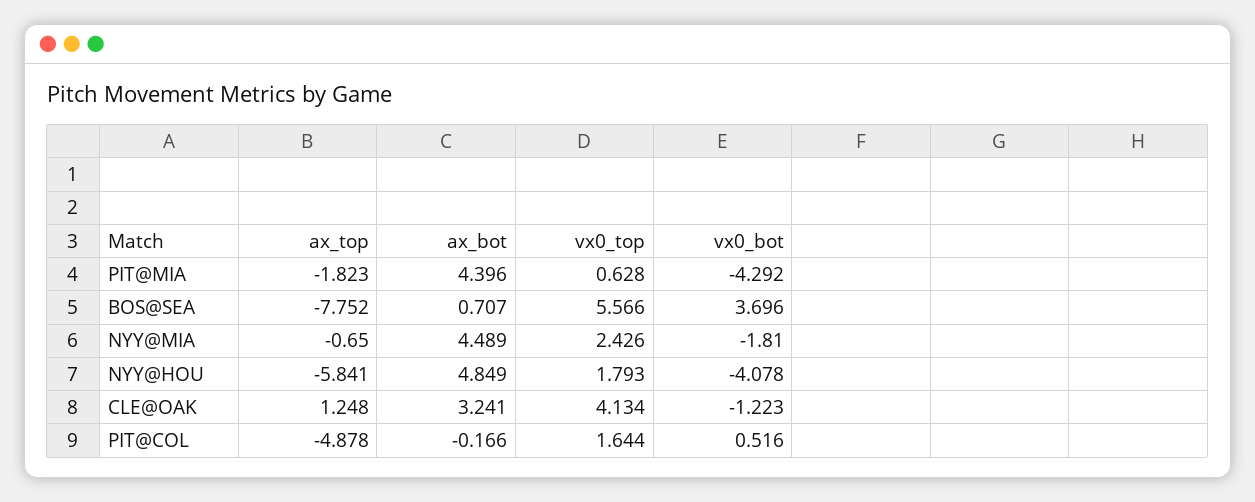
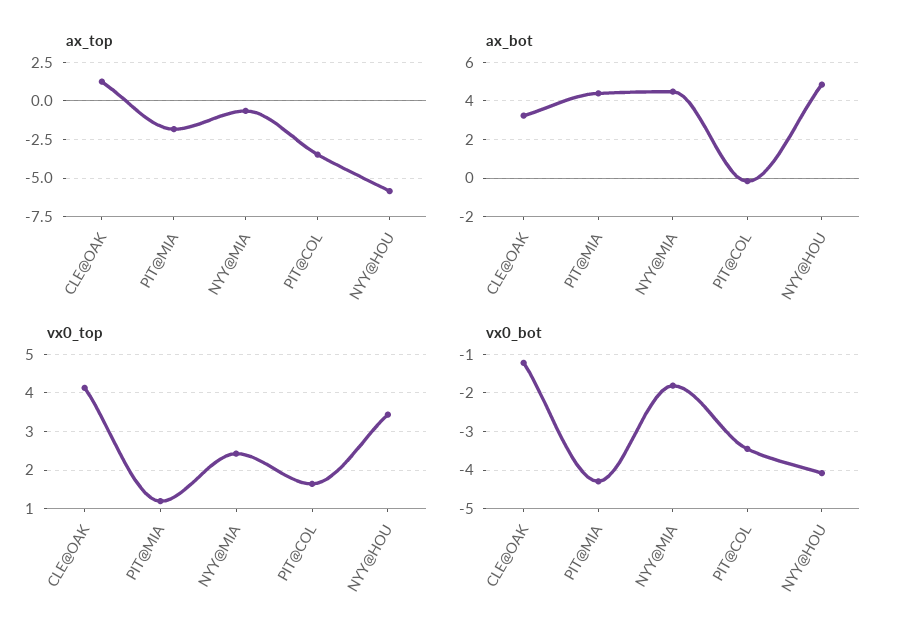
vx0_top, PIT@MIA: 0.628 -> 1.2
ax_top, BOS@SEA: -7.752 -> none
ax_bot, BOS@SEA: 0.707 -> none
vx0_top, BOS@SEA: 5.566 -> none
vx0_bot, BOS@SEA: 3.696 -> none
vx0_top, NYY@HOU: 1.793 -> 3.4
ax_top, PIT@COL: -4.878 -> -3.5
vx0_bot, PIT@COL: 0.516 -> -3.4

